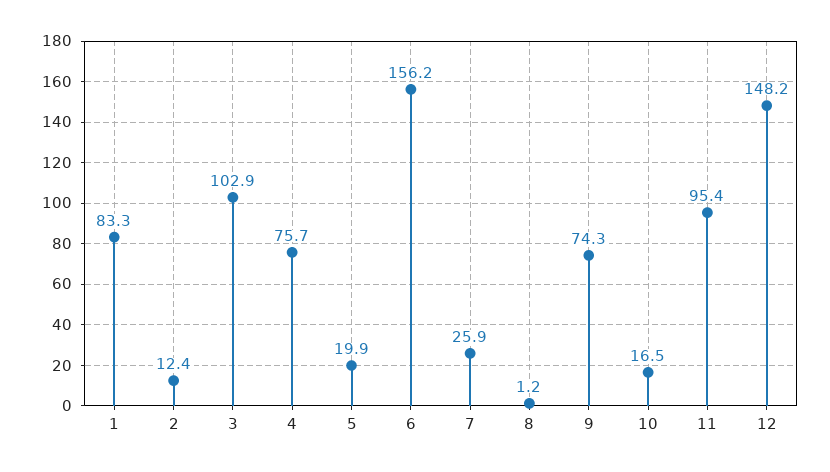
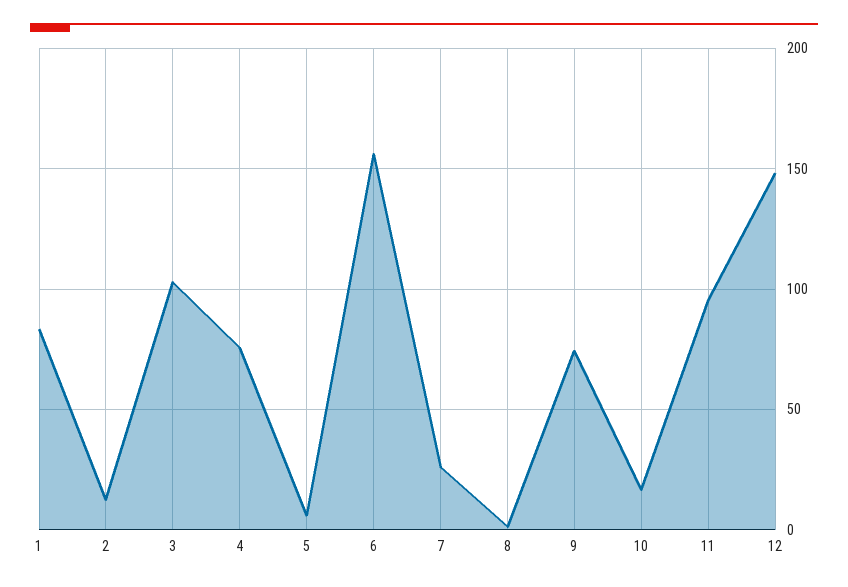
5: 19.9 -> 5

